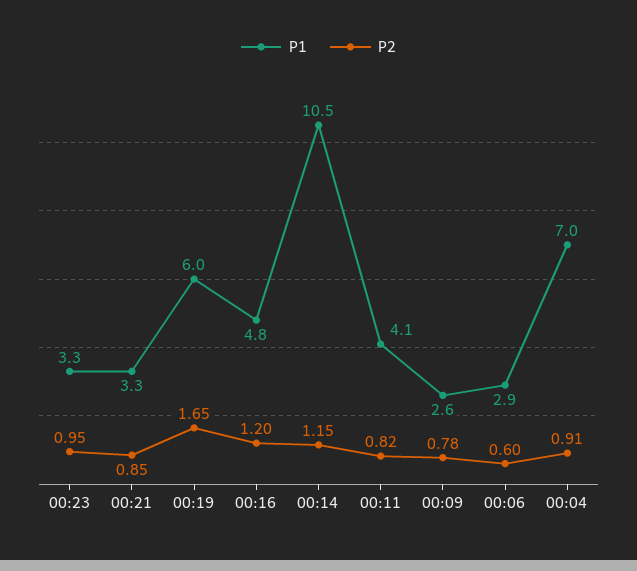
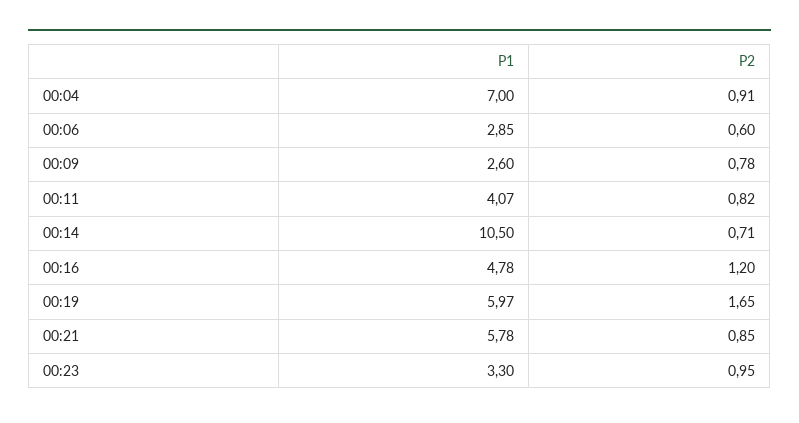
P1, 00:21: 3.3 -> 5.78
P2, 00:14: 1.15 -> 0.71

